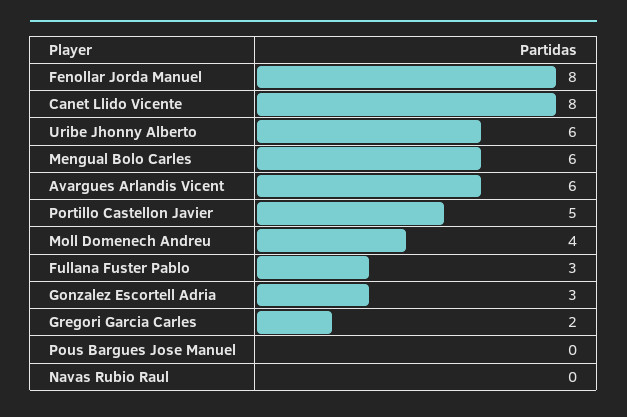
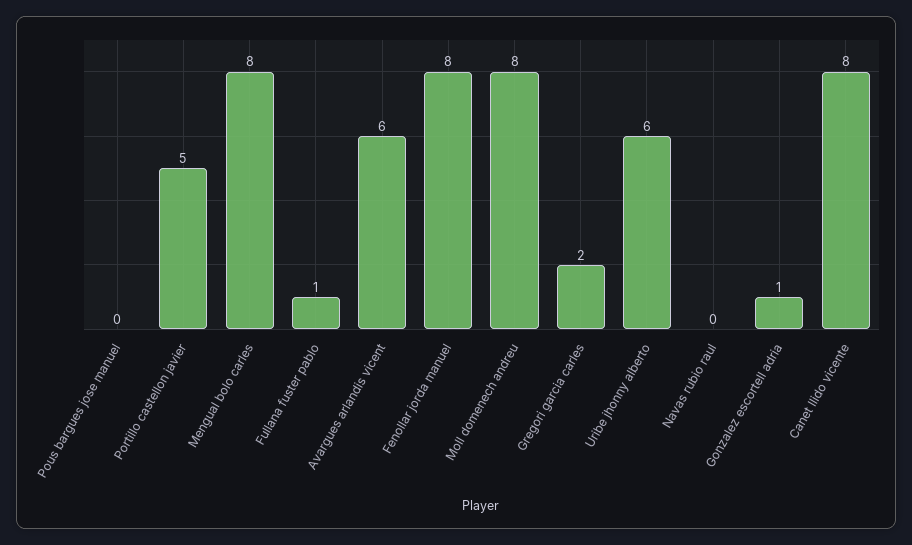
Mengual Bolo Carles: 6 -> 8
Moll Domenech Andreu: 4 -> 8
Fullana Fuster Pablo: 3 -> 1
Gonzalez Escortell Adria: 3 -> 1

